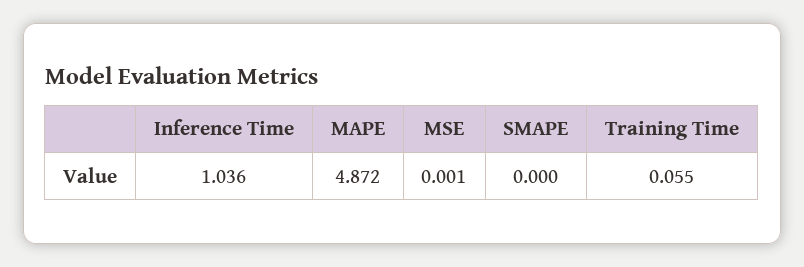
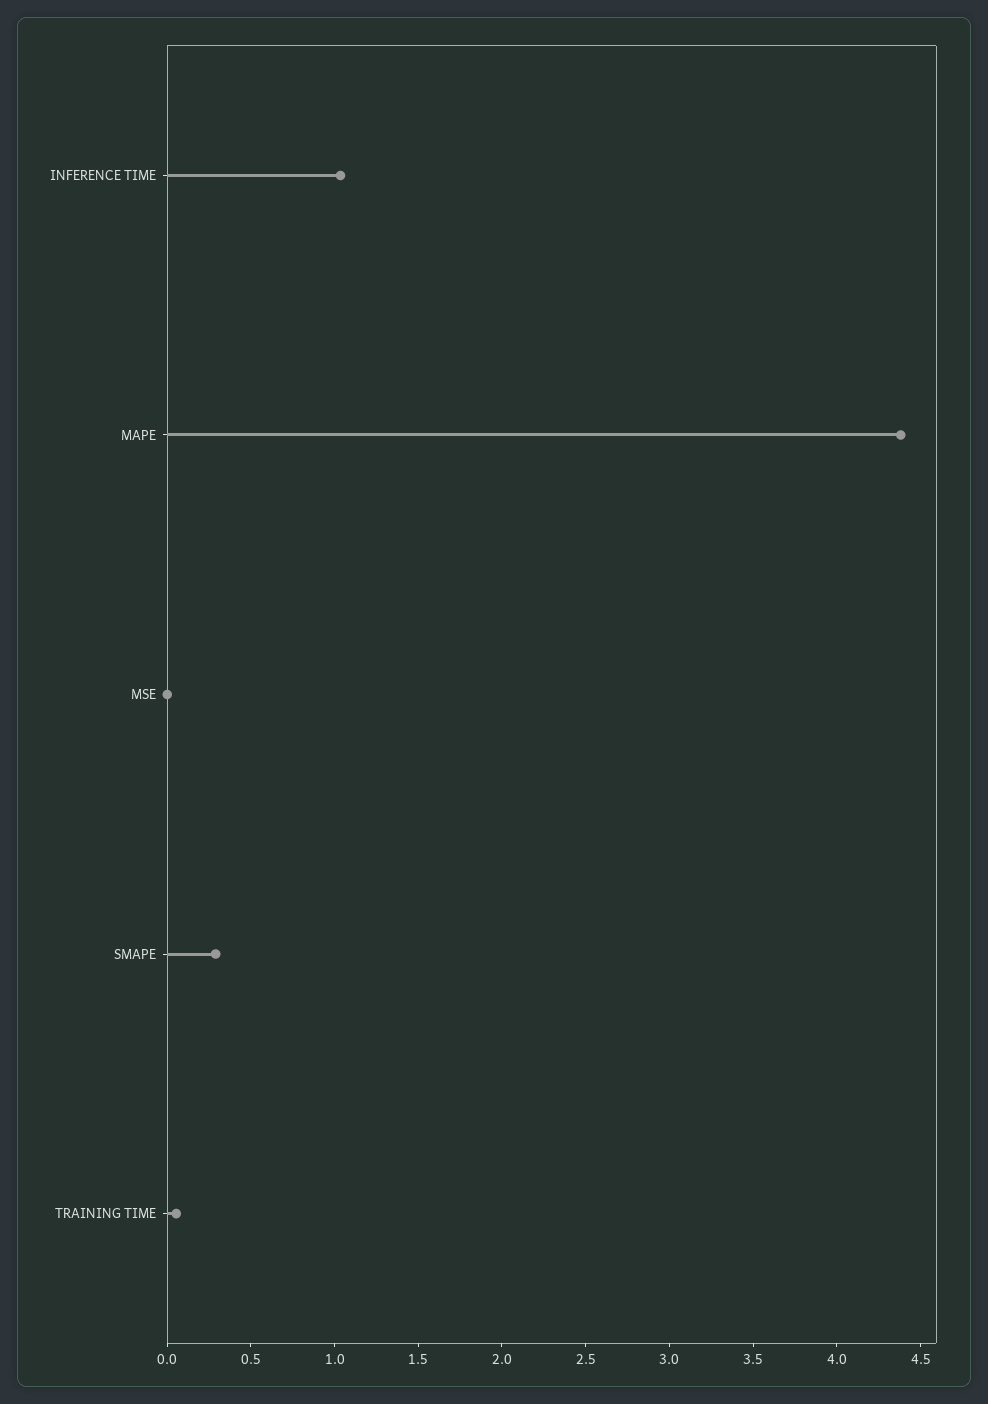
MAPE: 4.872 -> 4.4
SMAPE: 0 -> 0.3

